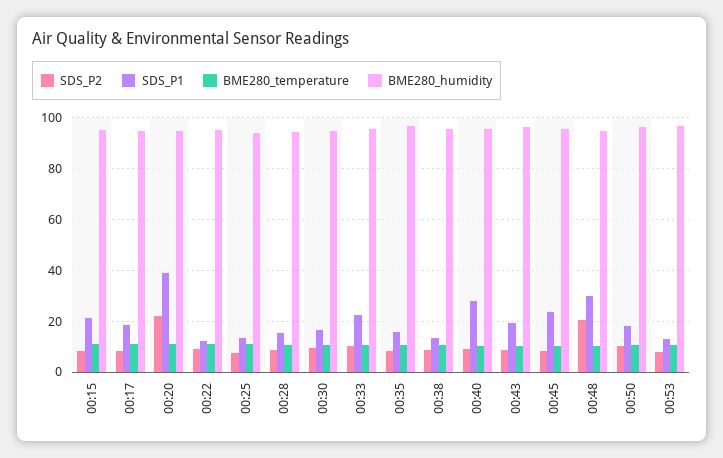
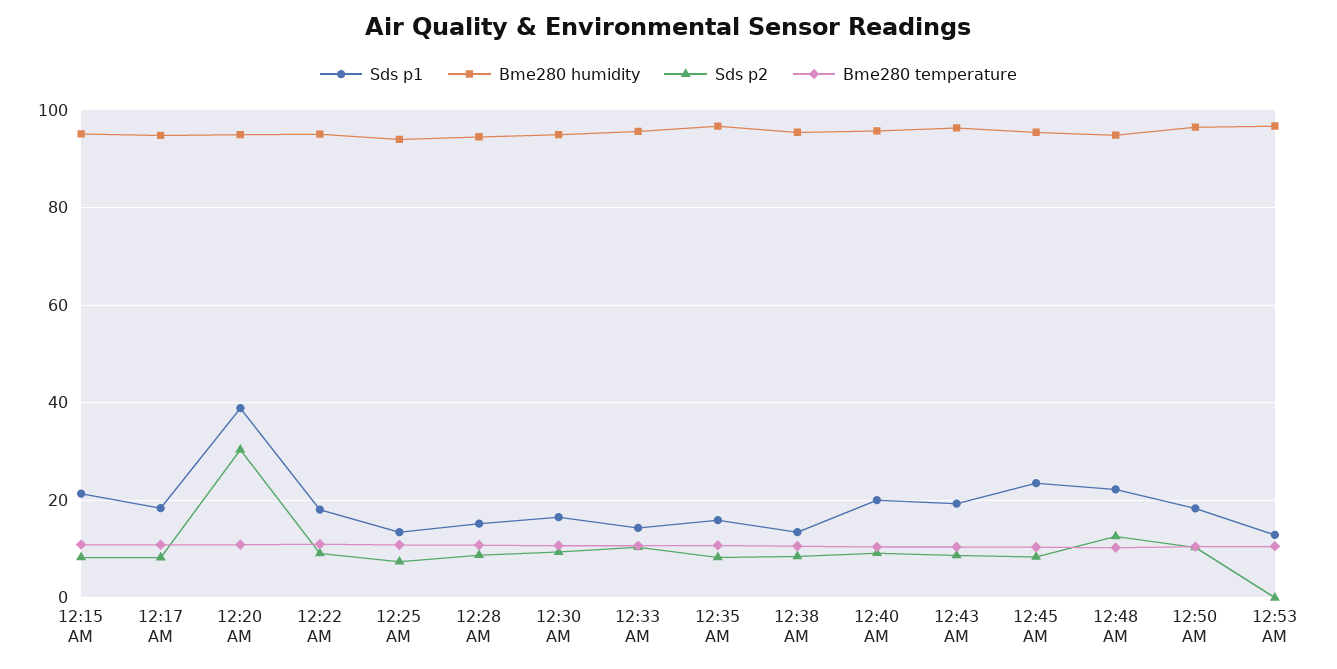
SDS_P2, 00:20: 22.5 -> 30
SDS_P1, 00:22: 12.5 -> 18
SDS_P1, 00:33: 22.5 -> 14
SDS_P1, 00:40: 27.5 -> 20
SDS_P2, 00:48: 20 -> 12
SDS_P1, 00:48: 30 -> 22
SDS_P2, 00:53: 7.5 -> 0

